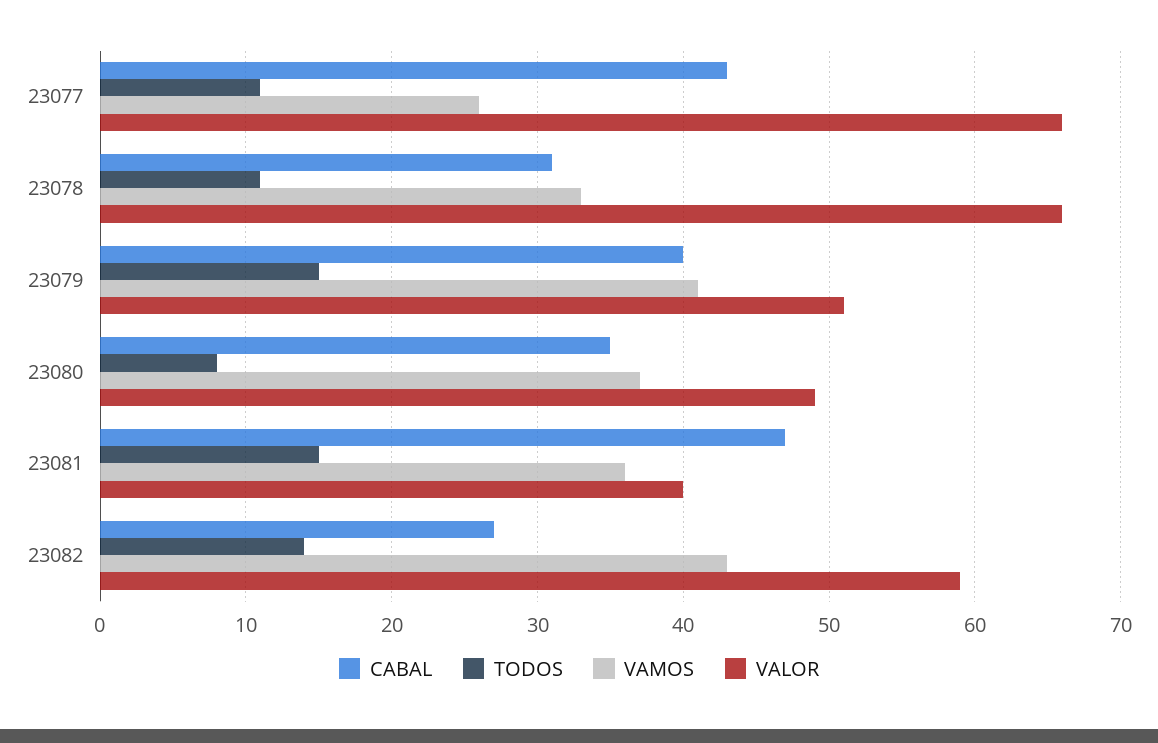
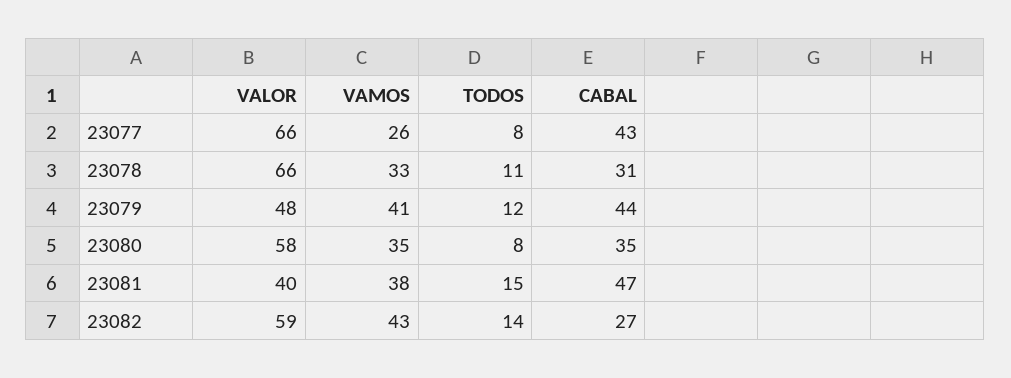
TODOS, 23077: 11 -> 8
CABAL, 23079: 40 -> 44
TODOS, 23079: 15 -> 12
VALOR, 23079: 51 -> 48
VAMOS, 23080: 37 -> 35
VALOR, 23080: 49 -> 58
VAMOS, 23081: 36 -> 38

